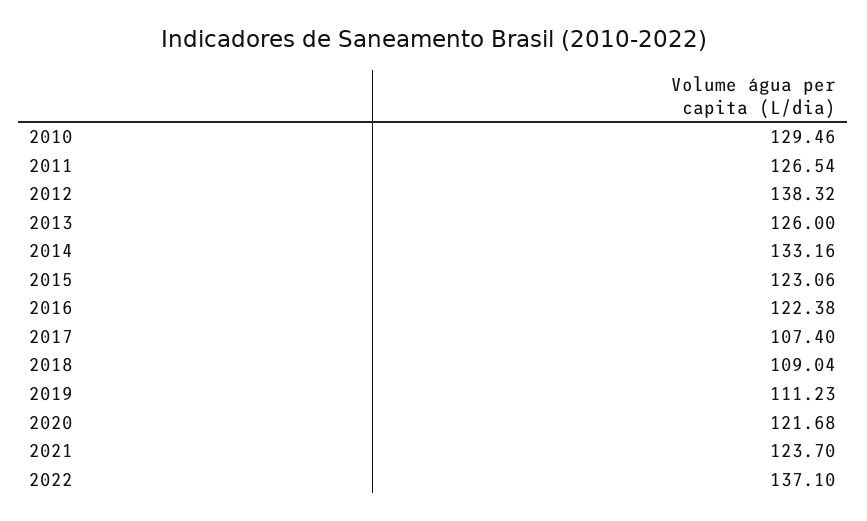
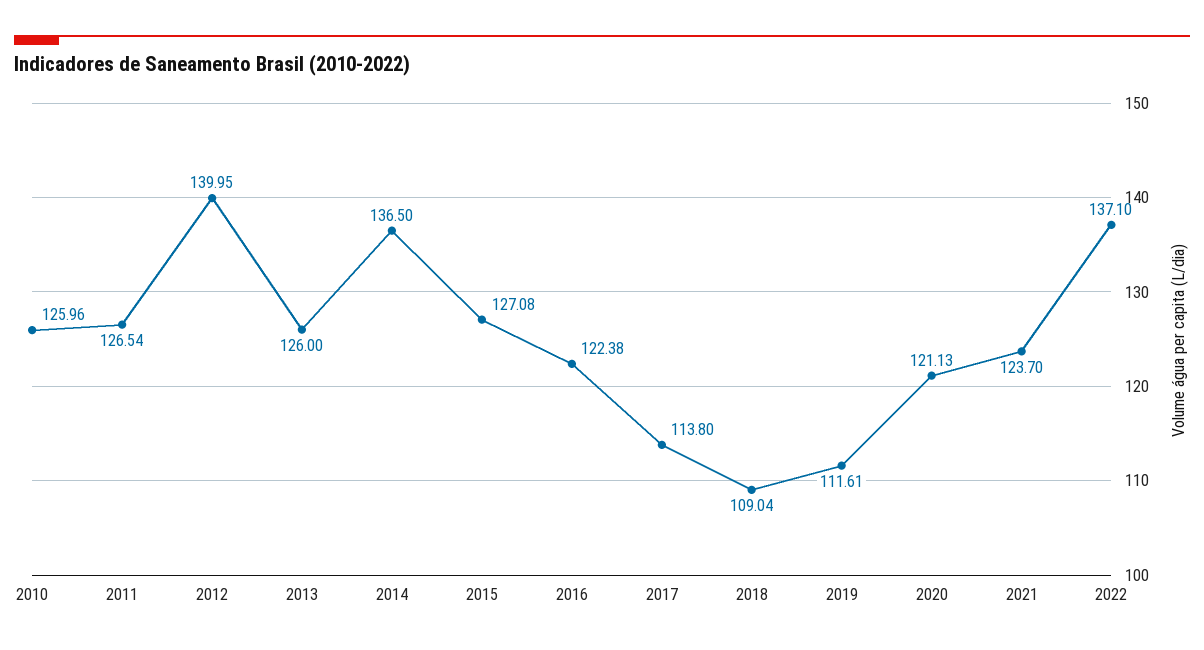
2010: 129.46 -> 125.96
2012: 138.32 -> 139.95
2014: 133.16 -> 136.5
2015: 123.06 -> 127.08
2017: 107.4 -> 113.8
2019: 111.23 -> 111.61
2020: 121.68 -> 121.13

